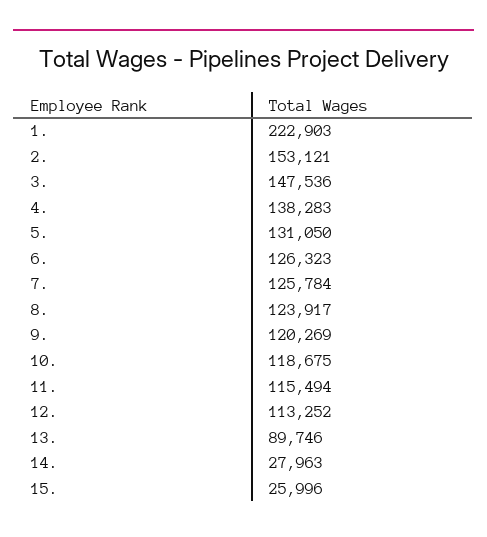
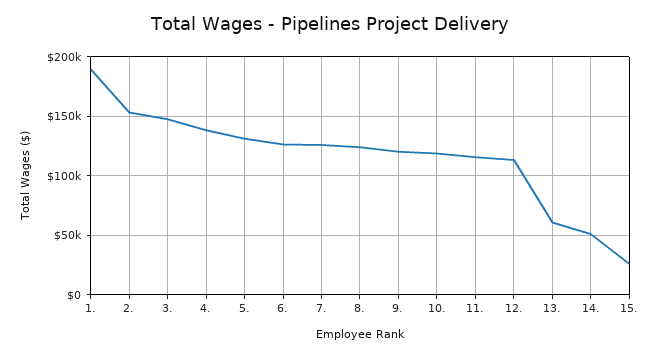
1.: 222903 -> 190000
13.: 89746 -> 60000
14.: 27963 -> 50000

